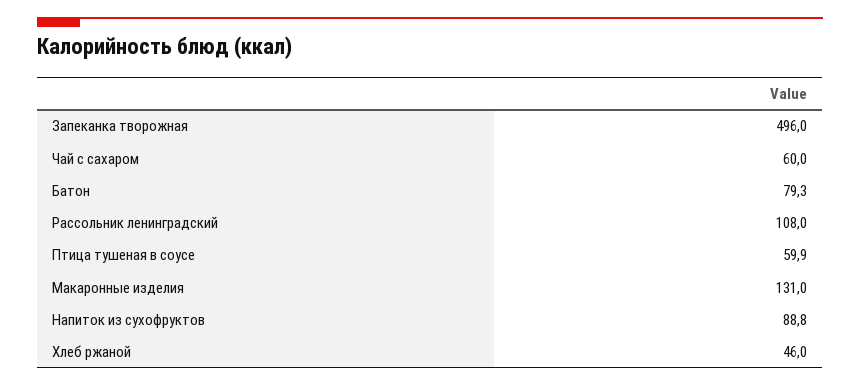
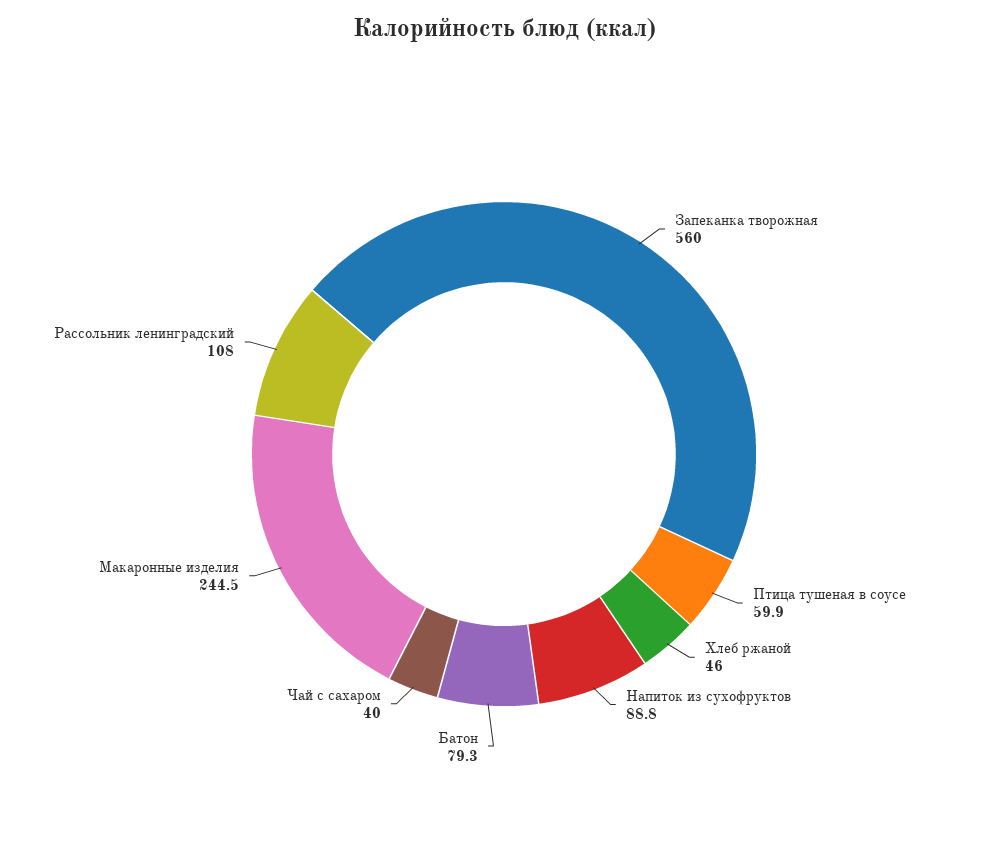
Запеканка творожная: 496 -> 560
Чай с сахаром: 60 -> 40
Макаронные изделия: 131 -> 244.5

